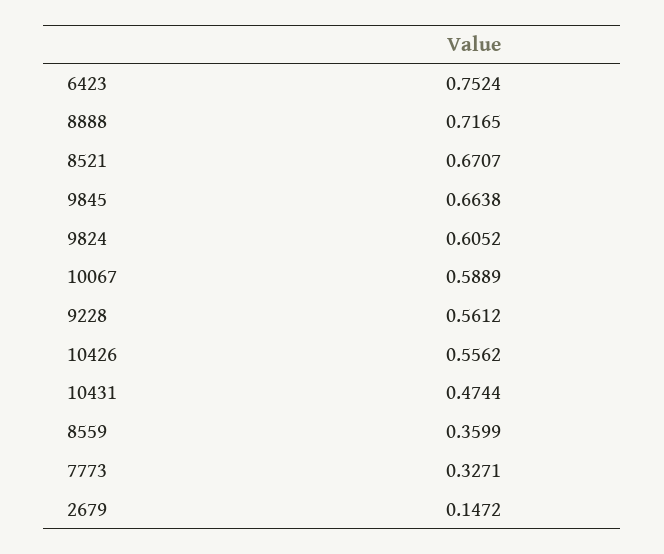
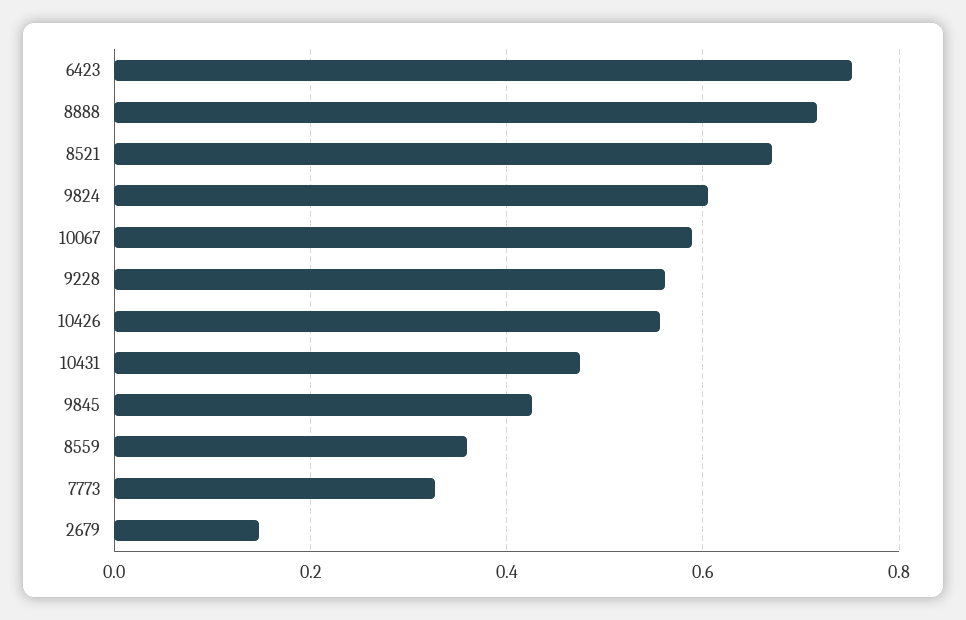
9845: 0.6638 -> 0.42

